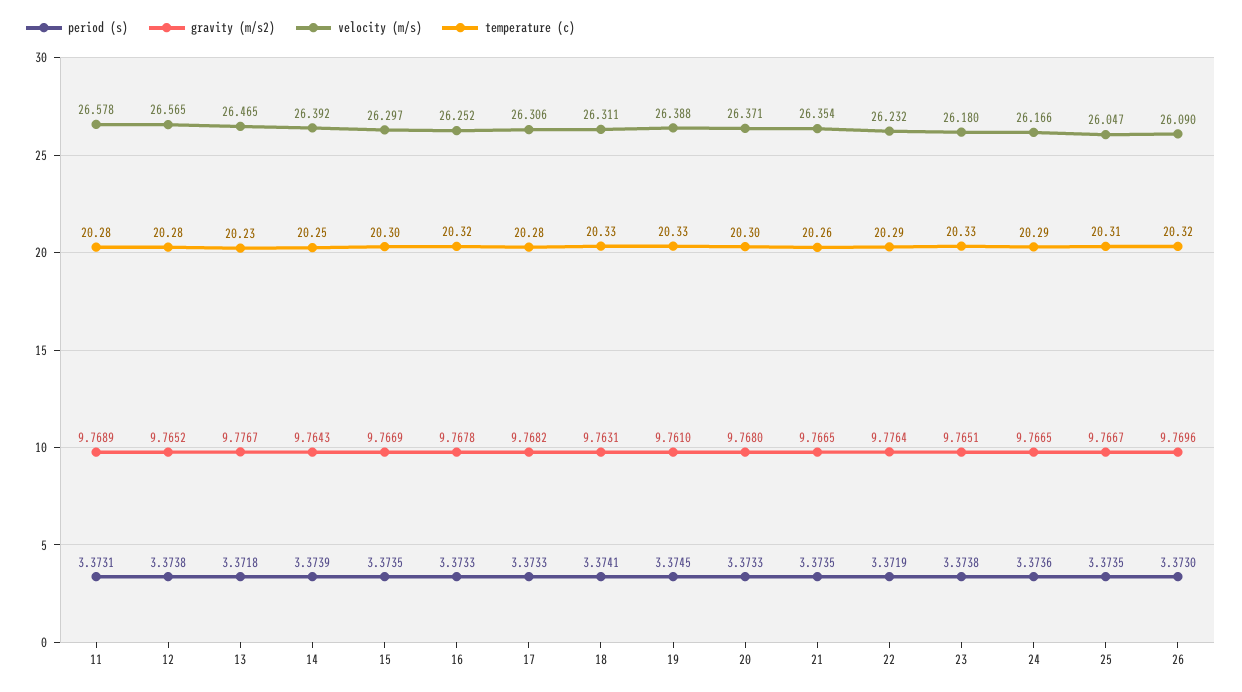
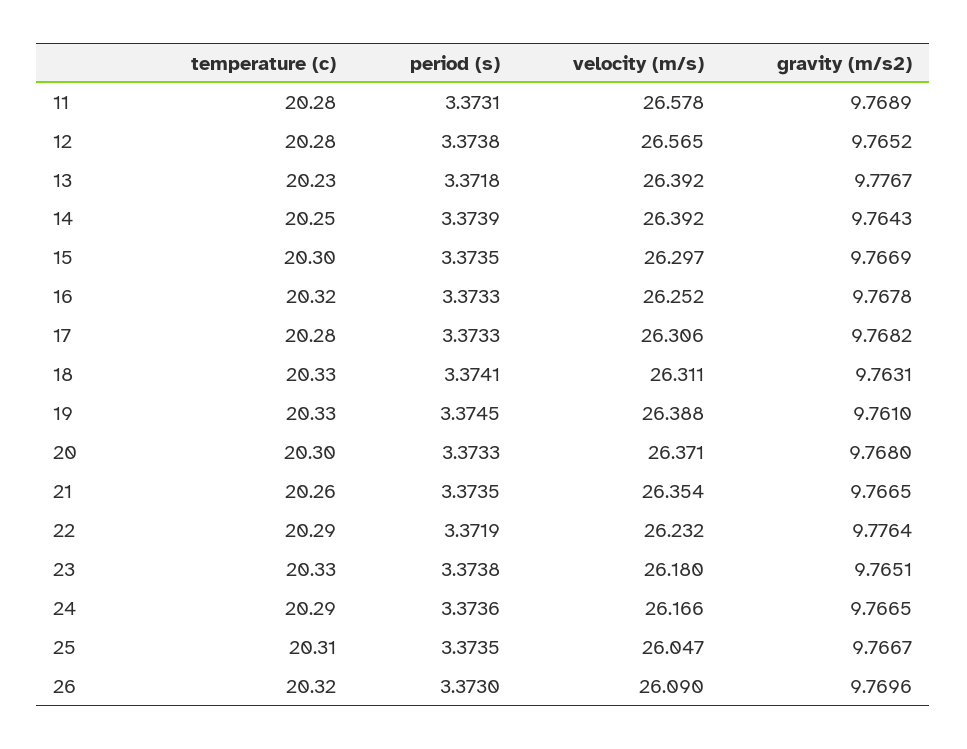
velocity (m/s), 13: 26.465 -> 26.392

